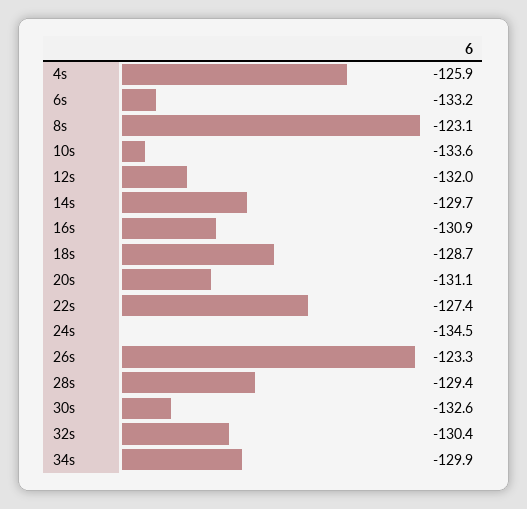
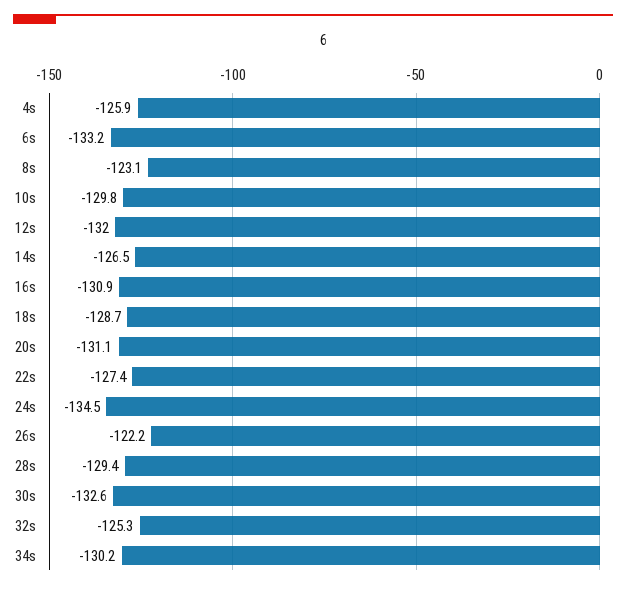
10s: -133.6 -> -129.8
14s: -129.7 -> -126.5
26s: -123.3 -> -122.2
32s: -130.4 -> -125.3
34s: -129.9 -> -130.2

